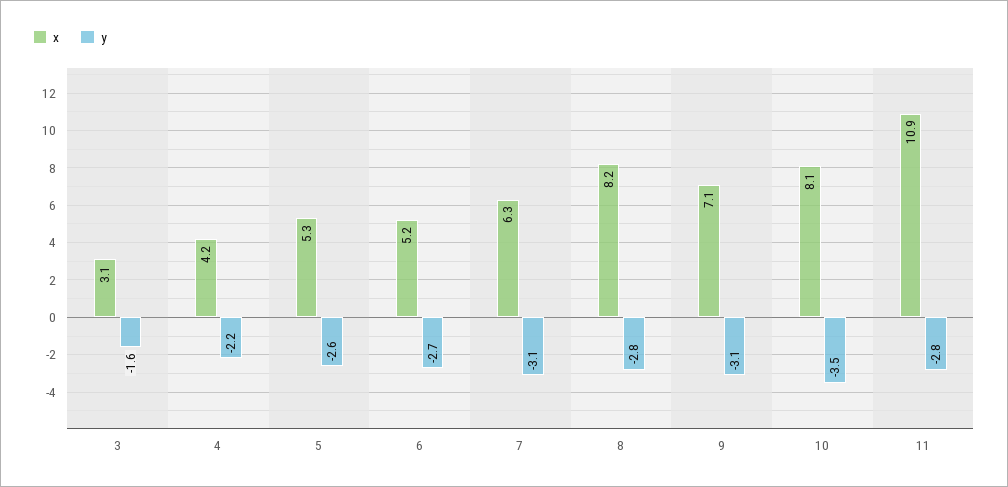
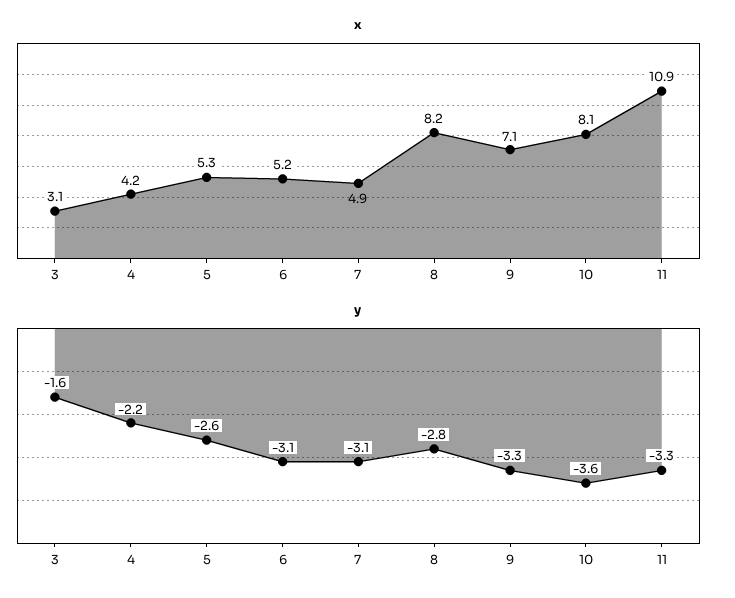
y, 6: -2.7 -> -3.1
x, 7: 6.3 -> 4.9
y, 9: -3.1 -> -3.3
y, 10: -3.5 -> -3.6
y, 11: -2.8 -> -3.3

